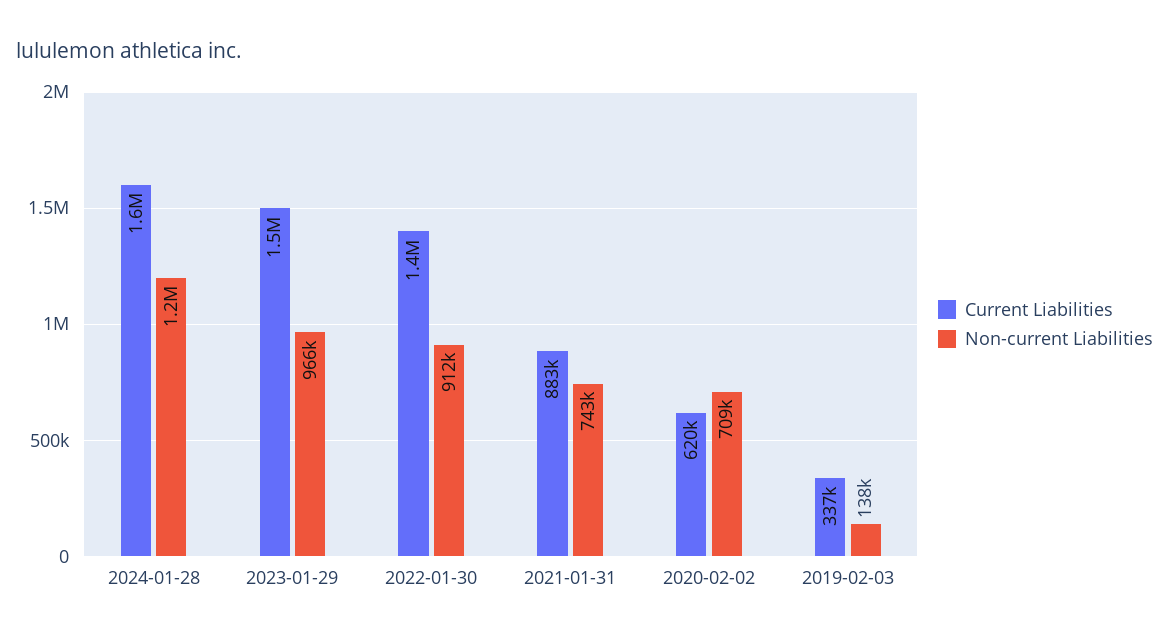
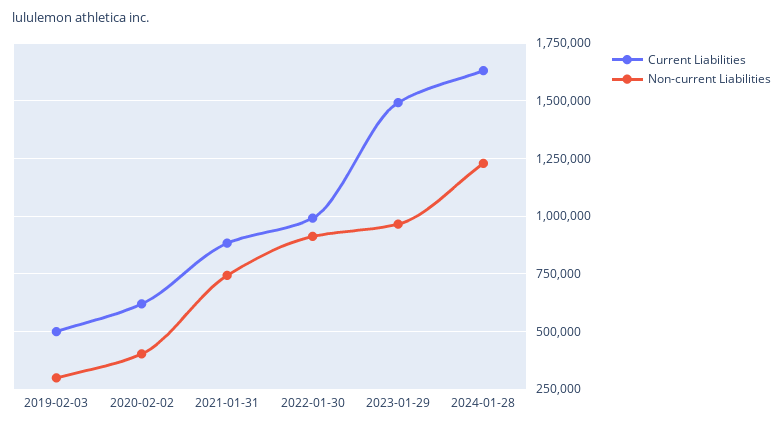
Current Liabilities, 2022-01-30: 1400000 -> 1000000
Non-current Liabilities, 2020-02-02: 709000 -> 400000
Current Liabilities, 2019-02-03: 337000 -> 500000
Non-current Liabilities, 2019-02-03: 138000 -> 300000

